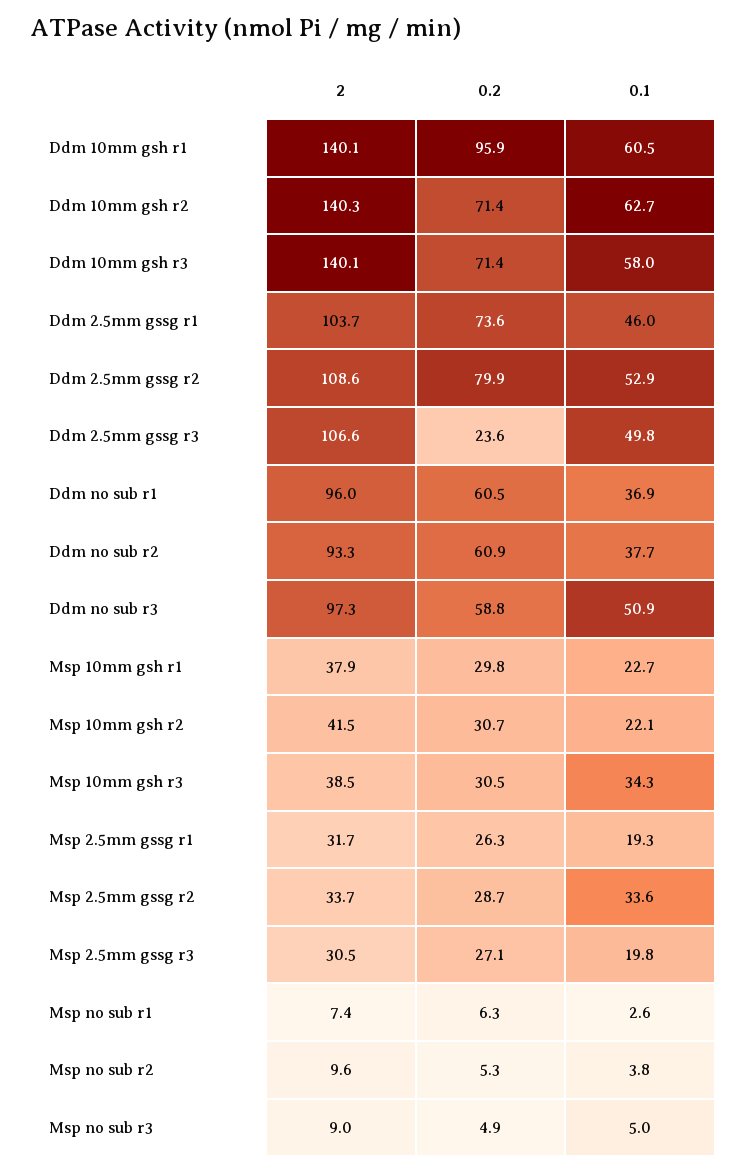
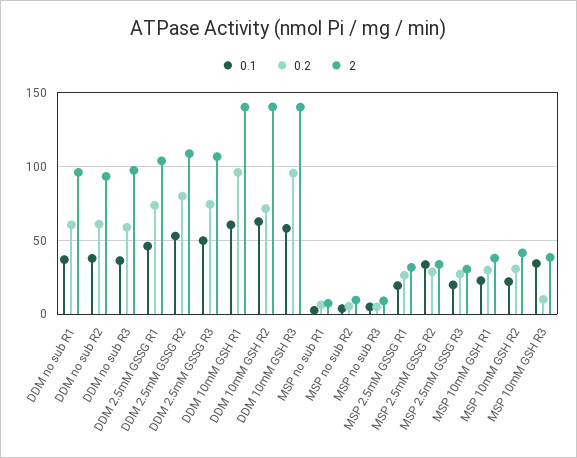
0.2, Ddm 10mm gsh r3: 71.4 -> 95
0.2, Ddm 2.5mm gssg r3: 23.6 -> 75
0.1, Ddm no sub r3: 50.9 -> 35
0.2, Msp 10mm gsh r3: 30.5 -> 10

